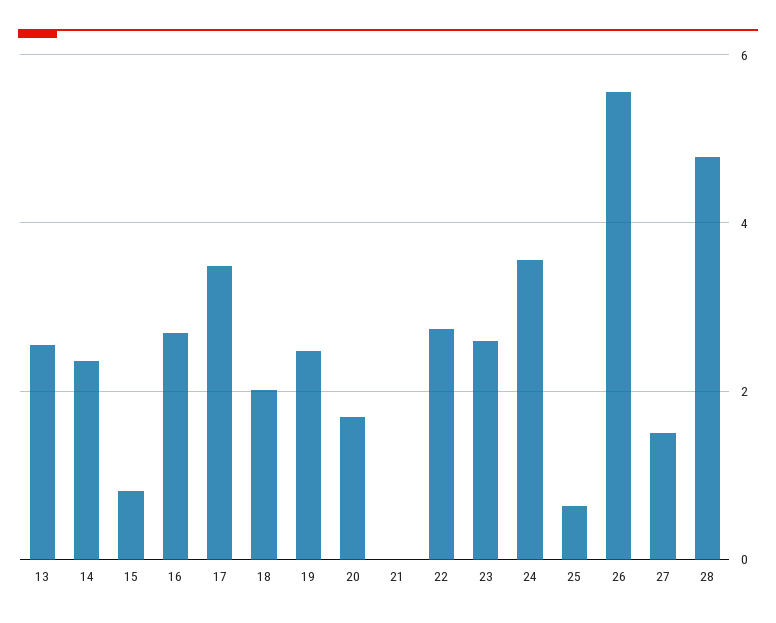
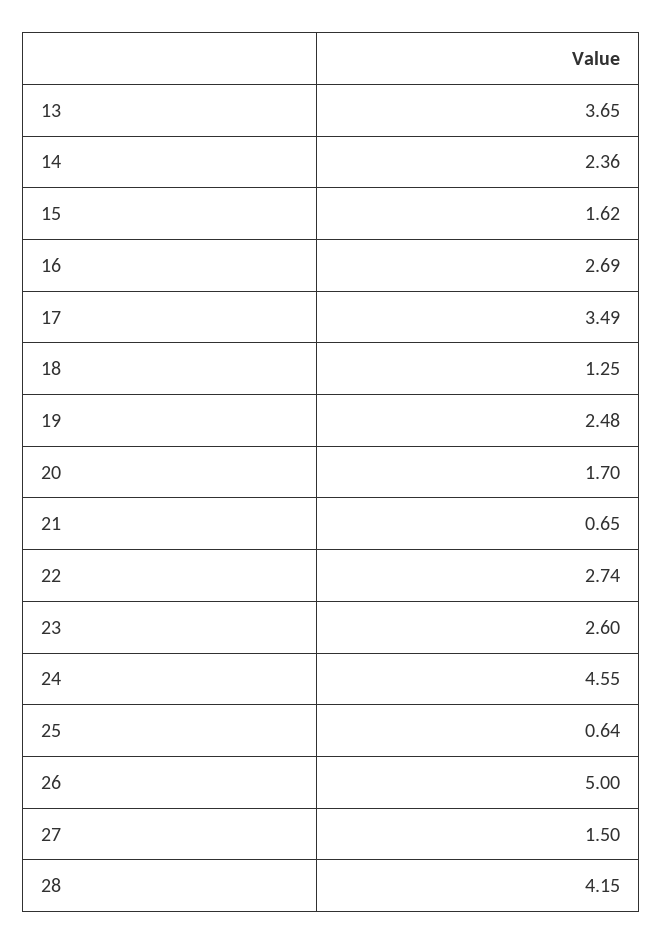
13: 2.6 -> 3.65
15: 0.8 -> 1.62
18: 2 -> 1.25
21: 0 -> 0.65
24: 3.6 -> 4.55
26: 5.6 -> 5
28: 4.8 -> 4.15

